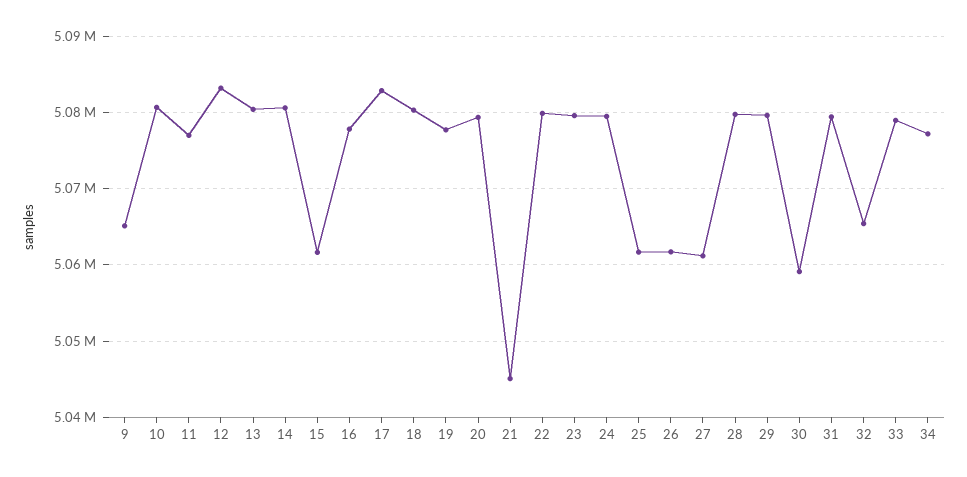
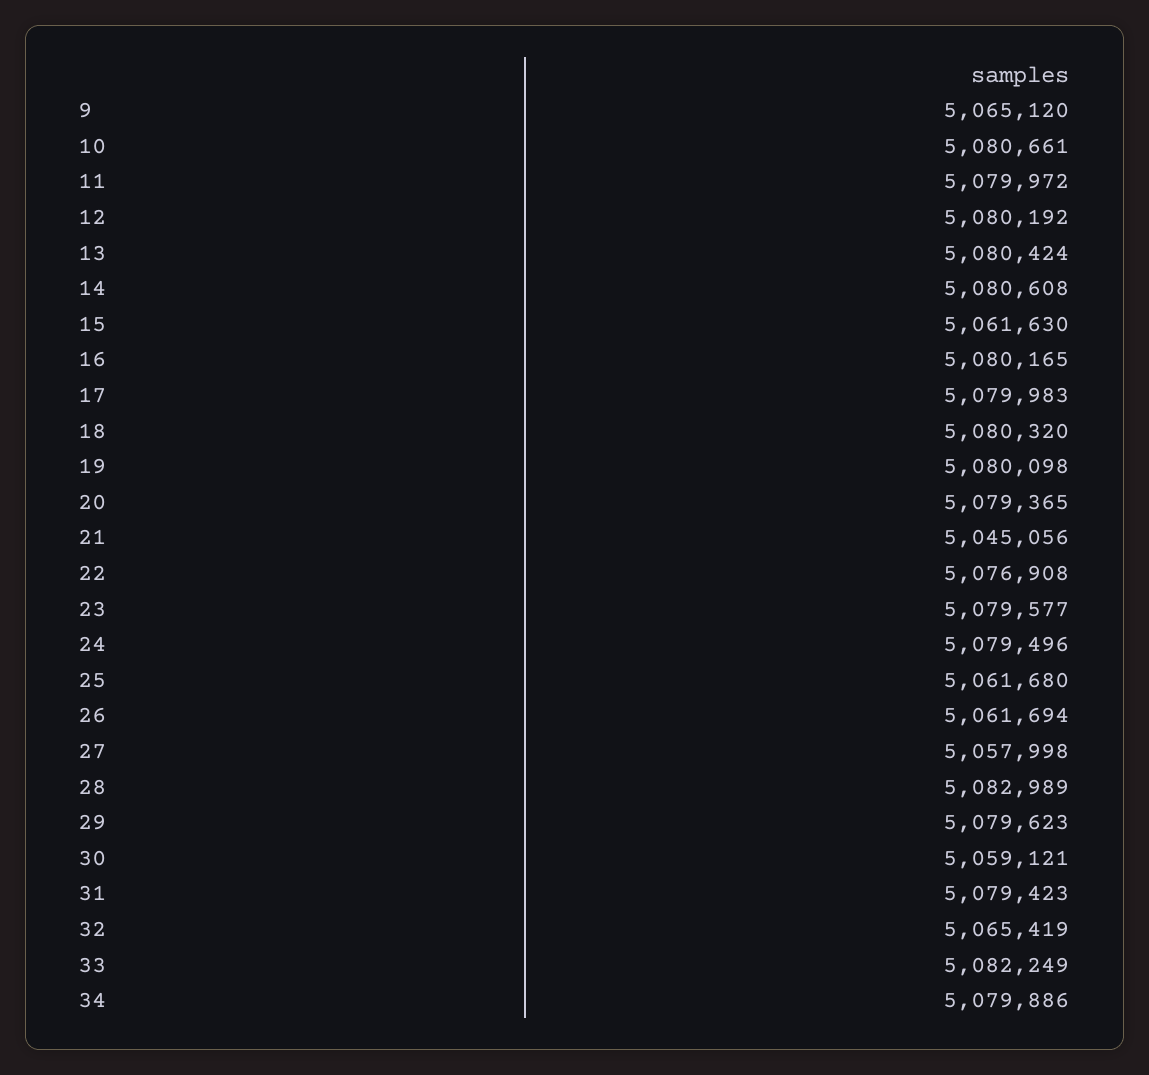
11: 5077000 -> 5079972
12: 5083000 -> 5080192
16: 5078000 -> 5080165
17: 5083000 -> 5079983
19: 5078000 -> 5080098
22: 5080000 -> 5076908
27: 5061000 -> 5057998
28: 5080000 -> 5082989
33: 5079000 -> 5082249
34: 5077000 -> 5079886

